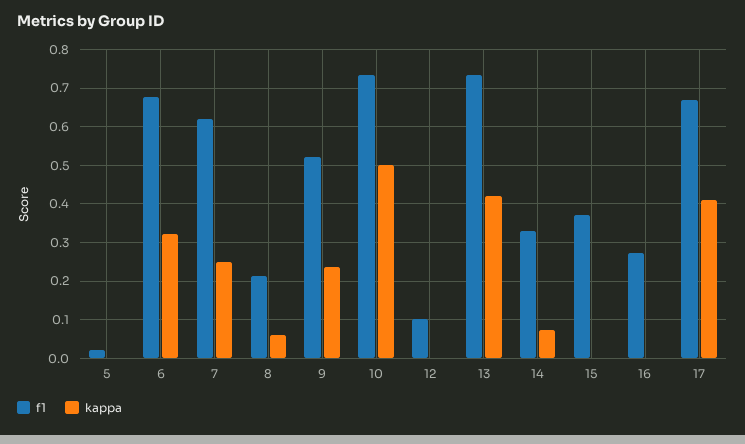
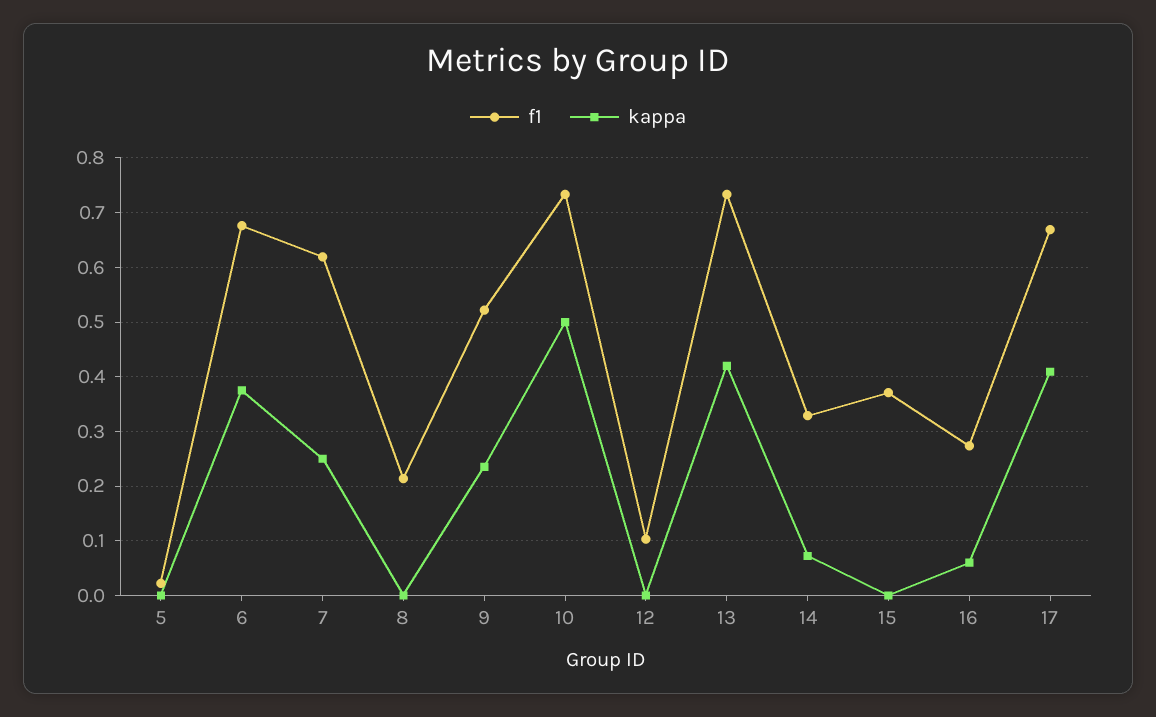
kappa, 6: 0.32 -> 0.38
kappa, 8: 0.06 -> 0
kappa, 16: 0 -> 0.06

